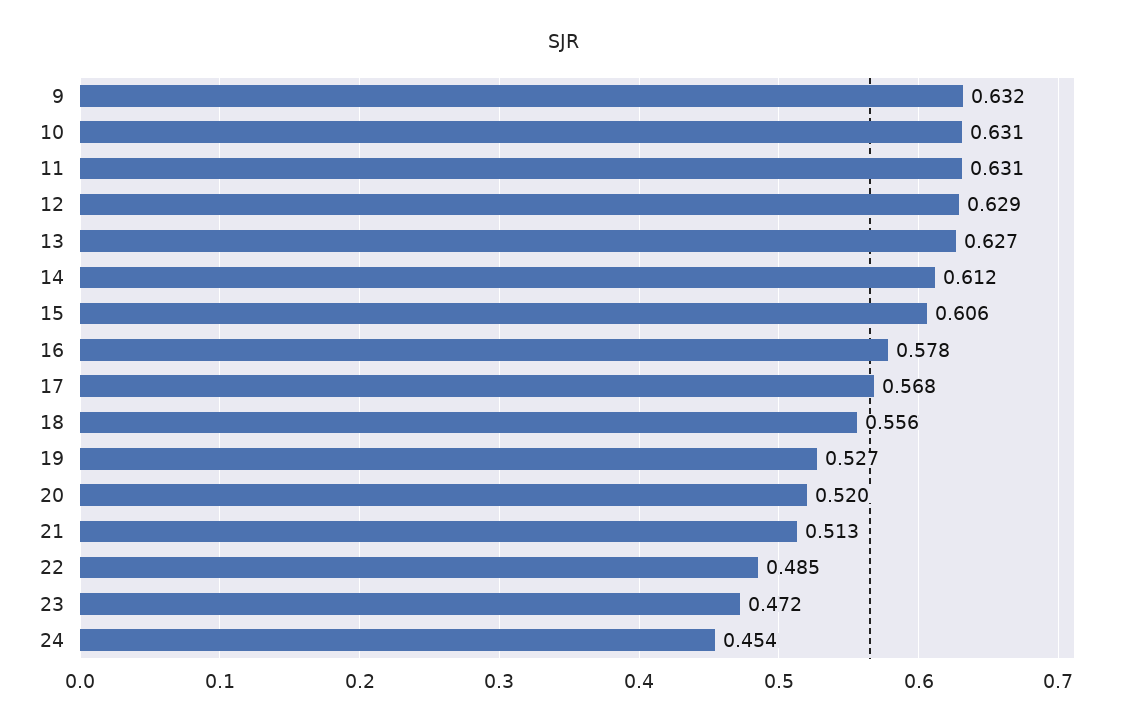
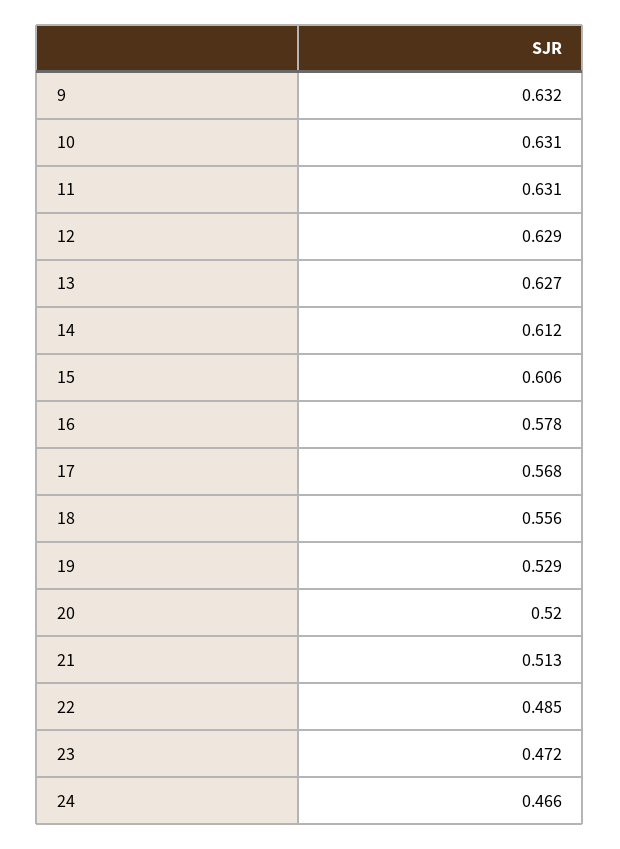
19: 0.527 -> 0.529
24: 0.454 -> 0.466

